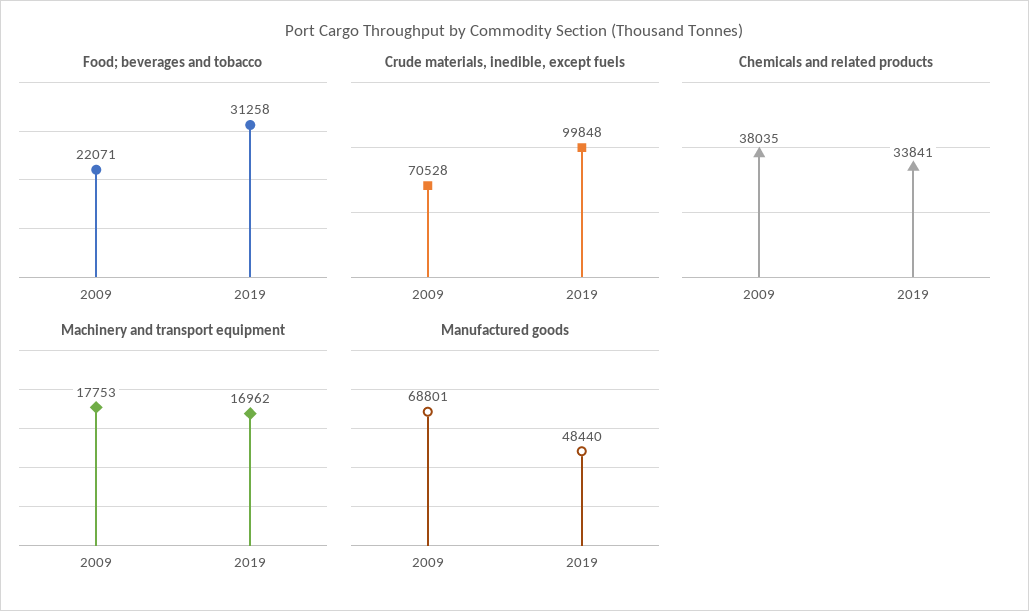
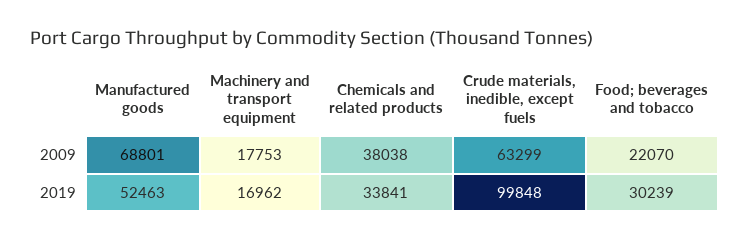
Food; beverages and tobacco, 2009: 22071 -> 22070
Food; beverages and tobacco, 2019: 31258 -> 30239
Crude materials, inedible, except fuels, 2009: 70528 -> 63299
Chemicals and related products, 2009: 38035 -> 38038
Manufactured goods, 2019: 48440 -> 52463

